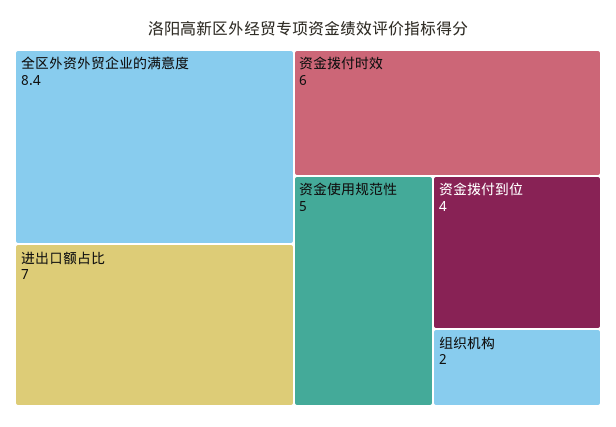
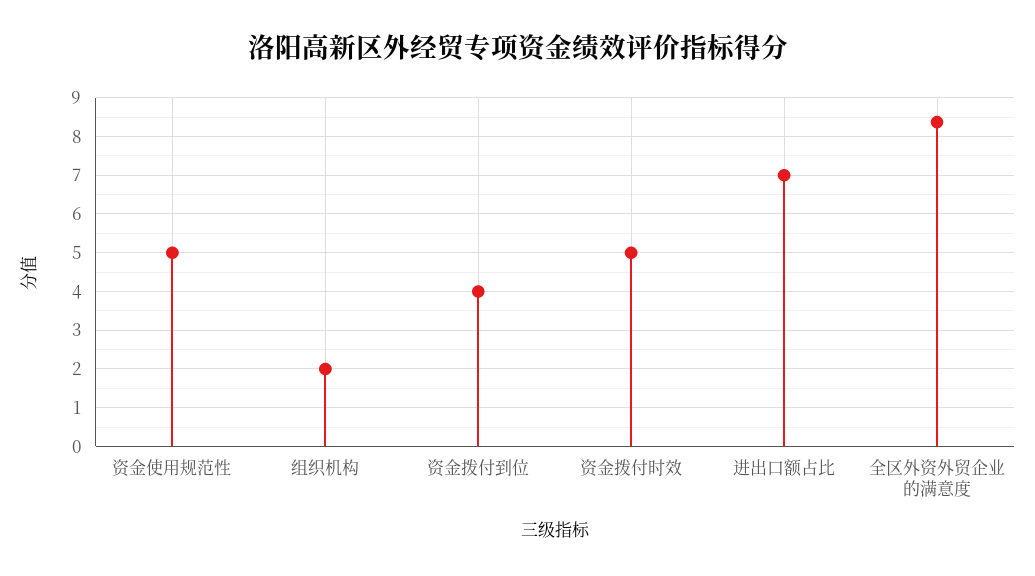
资金拨付时效: 6 -> 5

